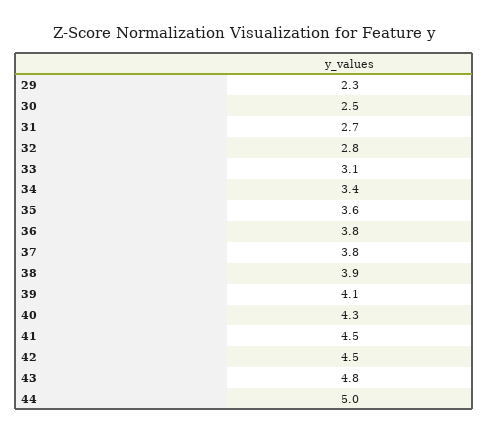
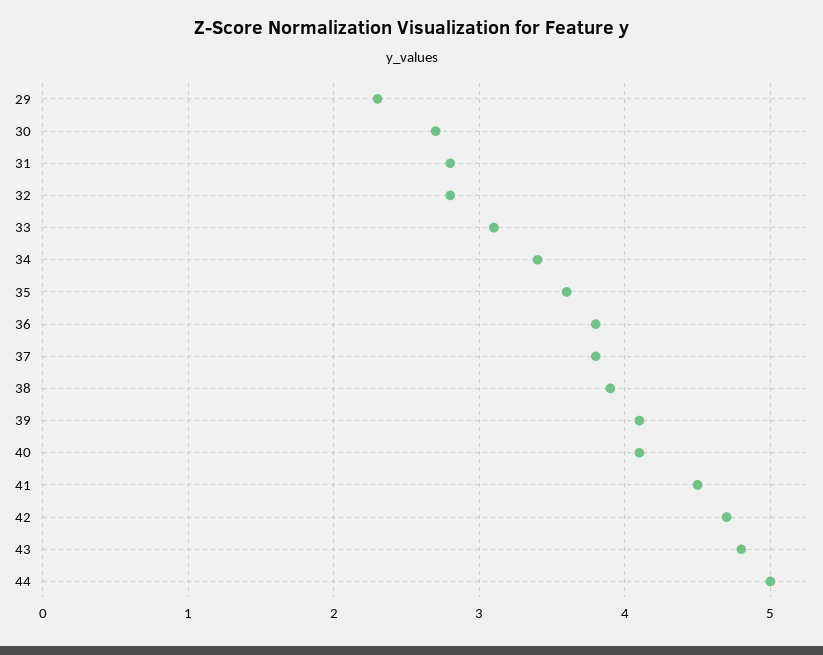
30: 2.5 -> 2.7
31: 2.7 -> 2.8
40: 4.3 -> 4.1
42: 4.5 -> 4.7

